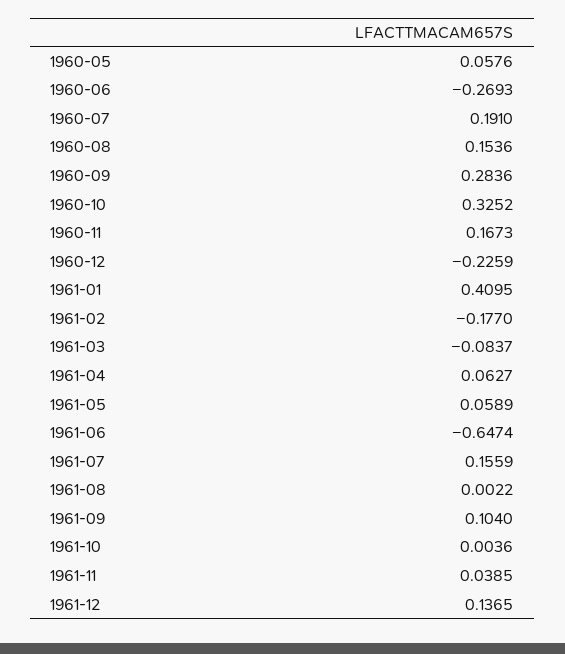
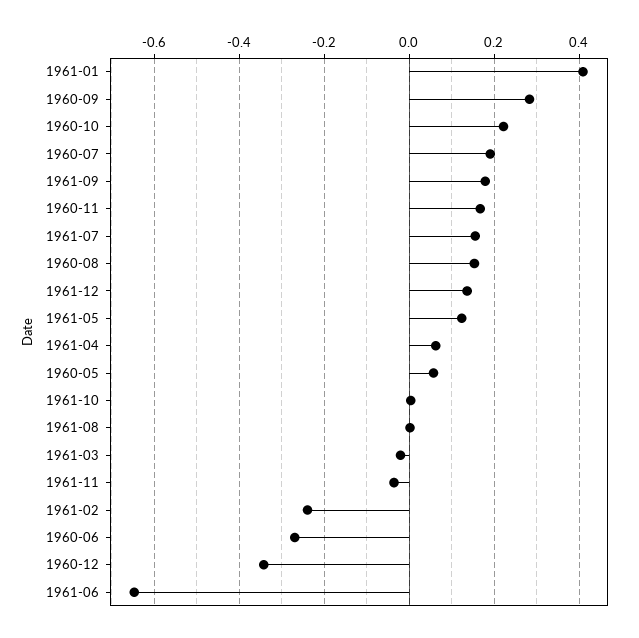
1960-10: 0.3252 -> 0.22
1960-12: -0.2259 -> -0.34
1961-02: -0.177 -> -0.24
1961-03: -0.0837 -> -0.02
1961-05: 0.0589 -> 0.12
1961-09: 0.104 -> 0.18
1961-11: 0.0385 -> -0.04

